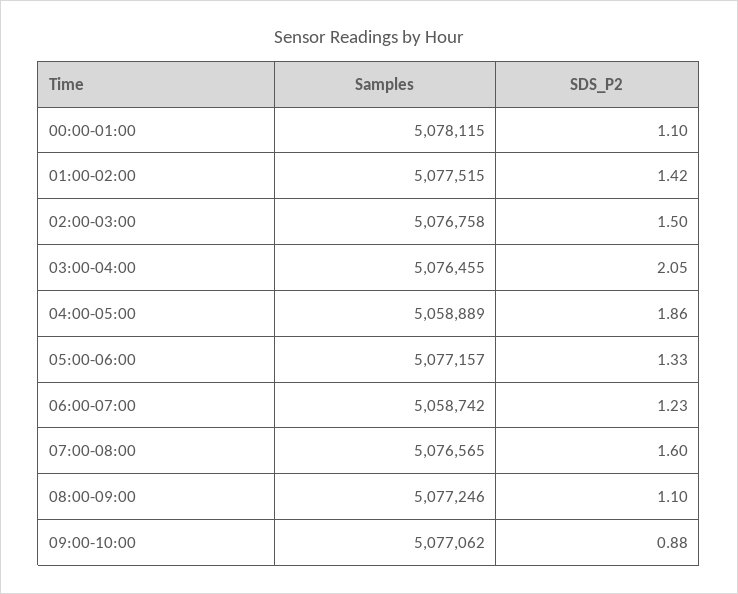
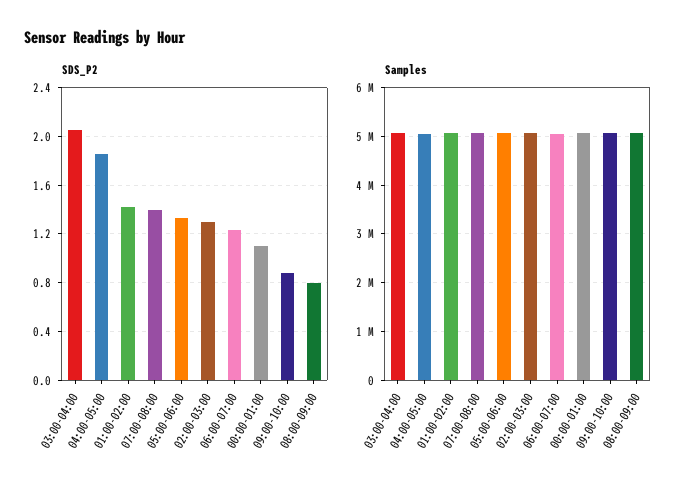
SDS_P2, 02:00-03:00: 1.5 -> 1.3
SDS_P2, 07:00-08:00: 1.6 -> 1.4
SDS_P2, 08:00-09:00: 1.1 -> 0.8

